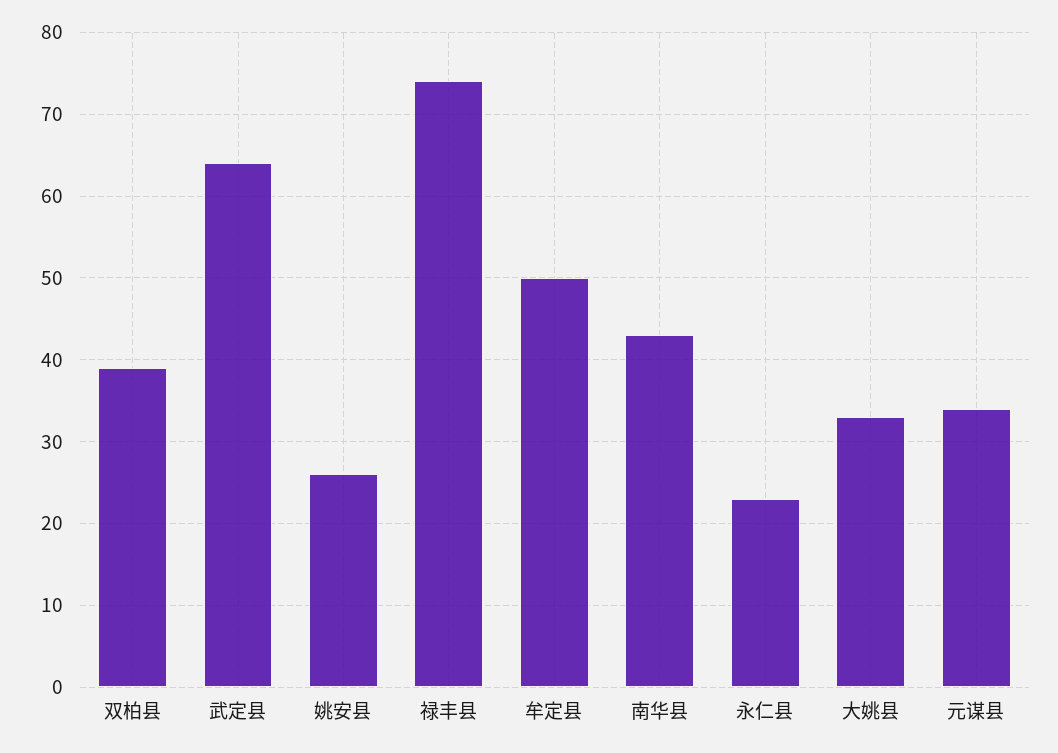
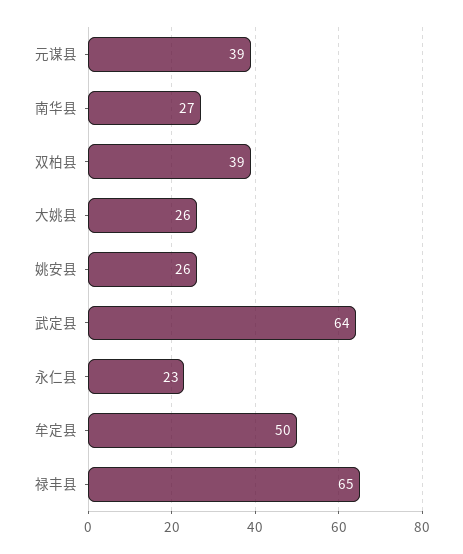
禄丰县: 74 -> 65
南华县: 43 -> 27
大姚县: 33 -> 26
元谋县: 34 -> 39

